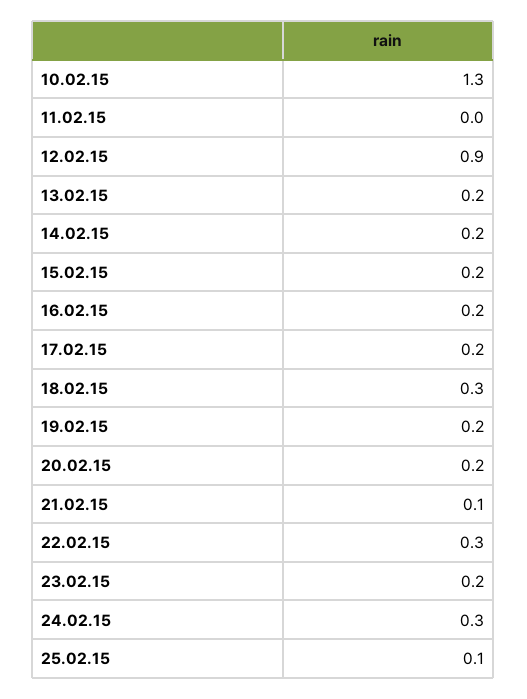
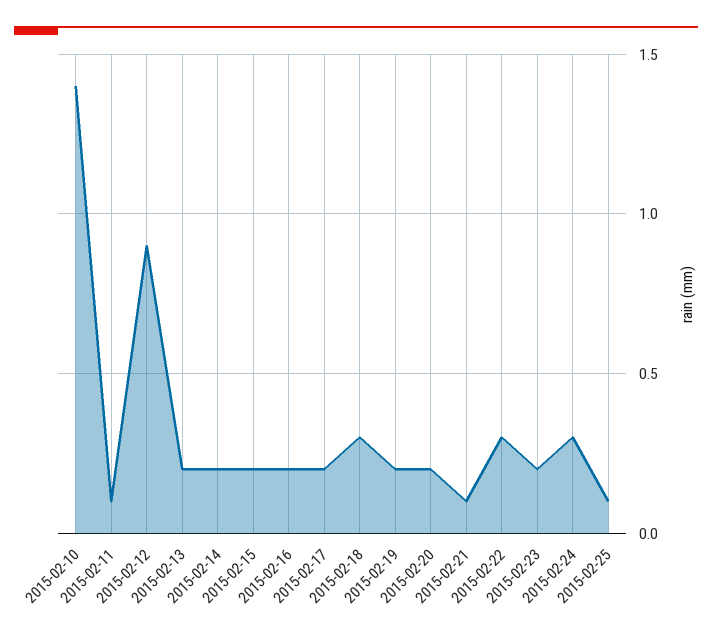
10.02.15: 1.3 -> 1.4
11.02.15: 0 -> 0.1

